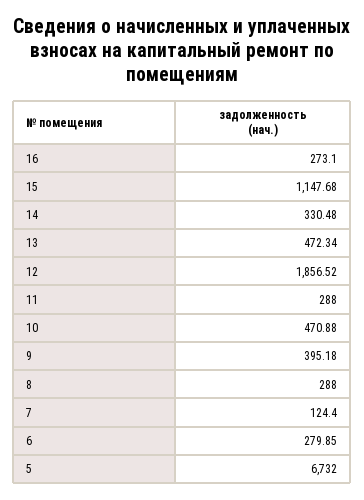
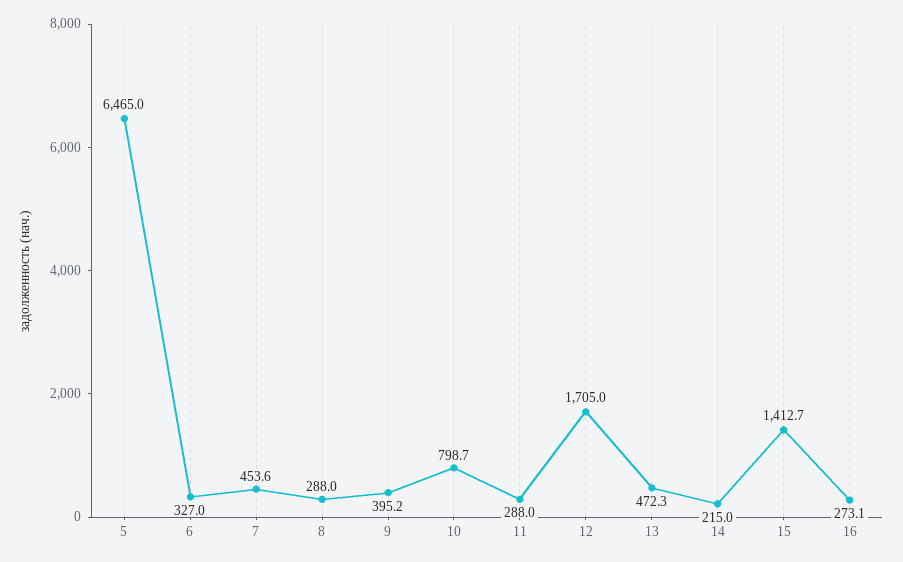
15: 1147.68 -> 1412.7
14: 330.48 -> 215
12: 1856.52 -> 1705
10: 470.88 -> 798.7
7: 124.4 -> 453.6
6: 279.85 -> 327
5: 6732 -> 6465

